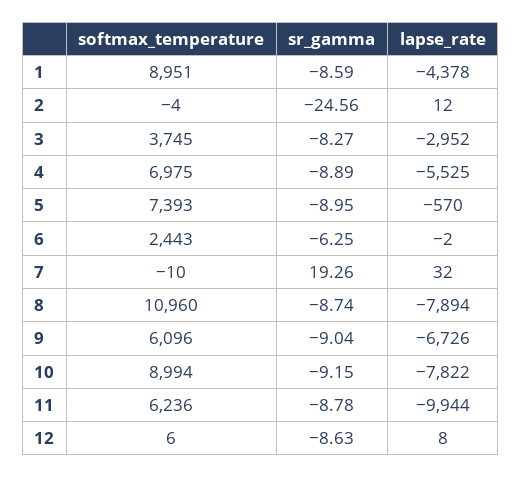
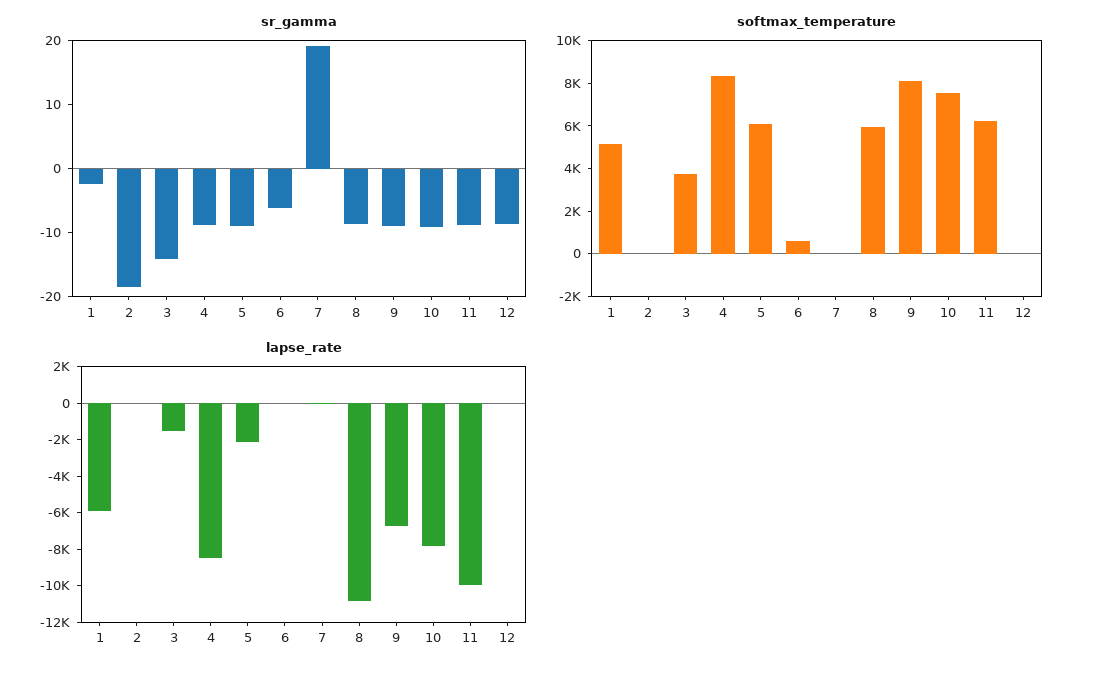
softmax_temperature, 1: 8951 -> 5000
sr_gamma, 1: -8.59 -> -2
lapse_rate, 1: -4378 -> -6000
sr_gamma, 2: -24.56 -> -18
sr_gamma, 3: -8.27 -> -14
lapse_rate, 3: -2952 -> -1500
softmax_temperature, 4: 6975 -> 8500
lapse_rate, 4: -5525 -> -8500
softmax_temperature, 5: 7393 -> 6000
lapse_rate, 5: -570 -> -2000
softmax_temperature, 6: 2443 -> 500
softmax_temperature, 8: 10960 -> 6000
lapse_rate, 8: -7894 -> -11000
softmax_temperature, 9: 6096 -> 8000
softmax_temperature, 10: 8994 -> 7500

